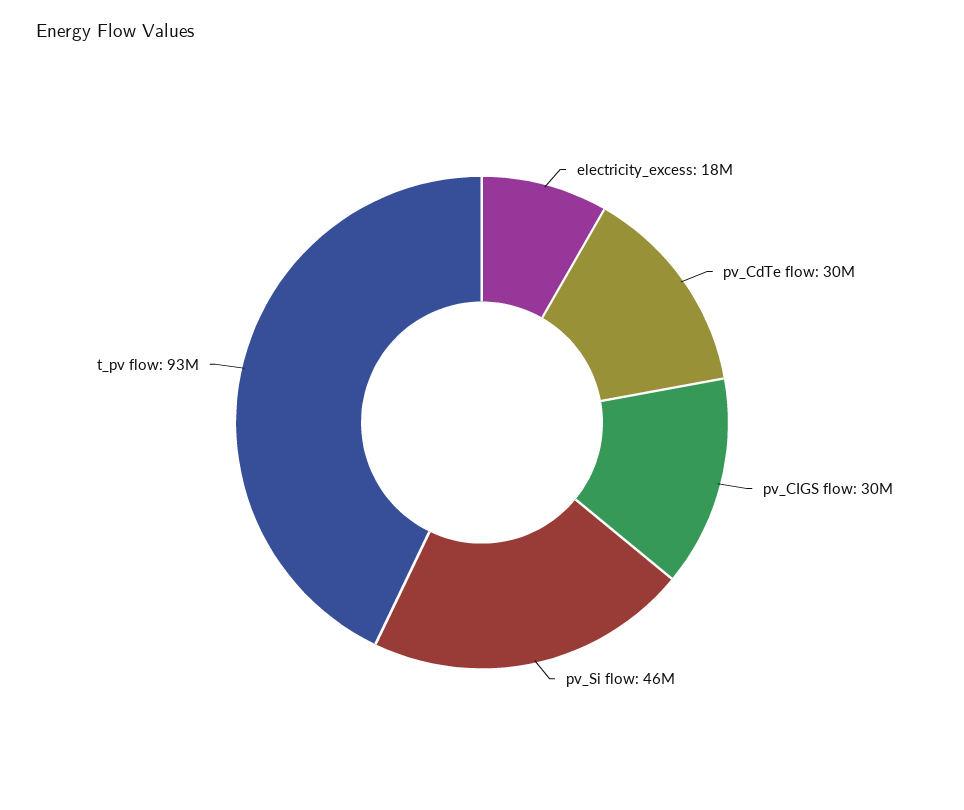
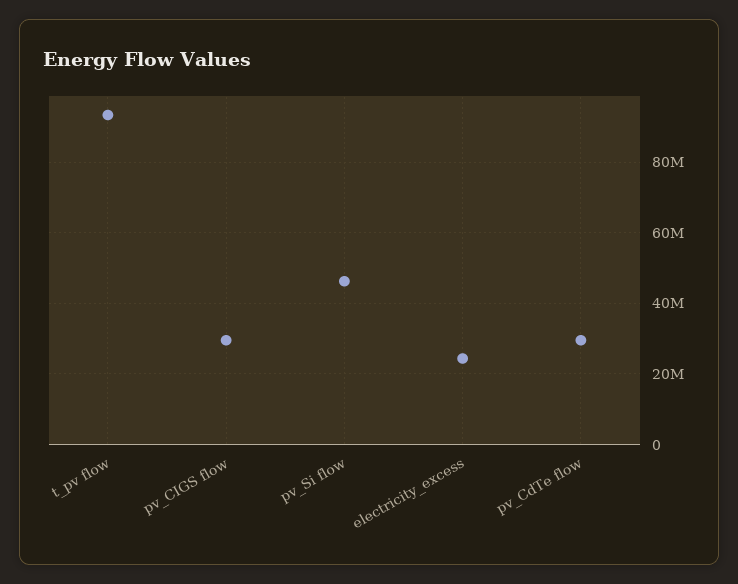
electricity_excess: 18000000 -> 24000000

